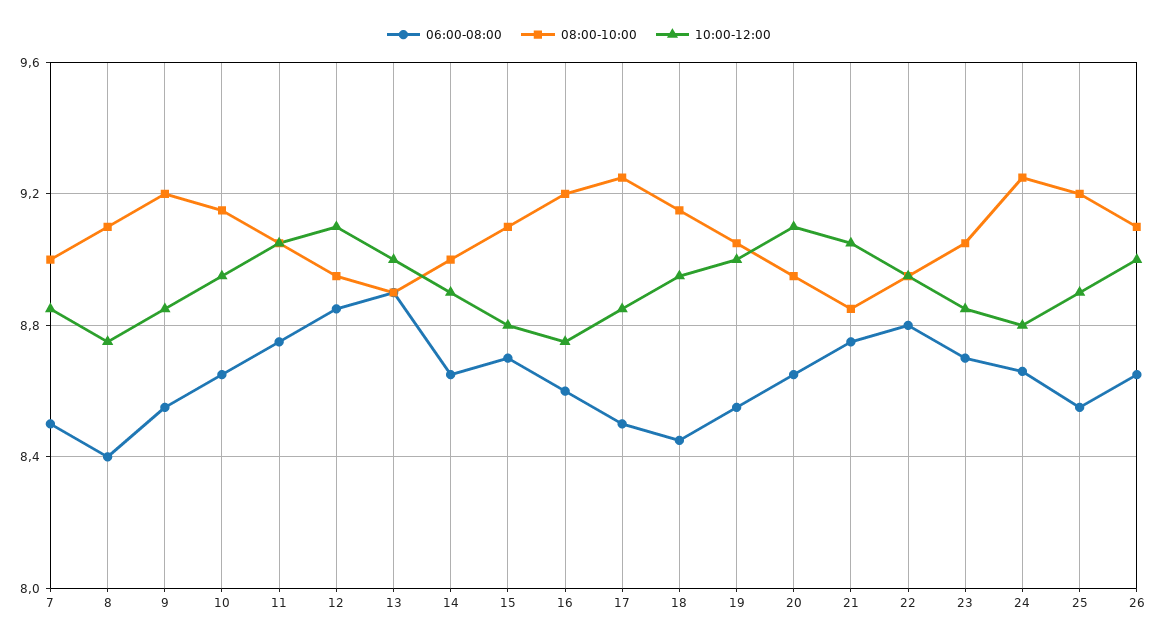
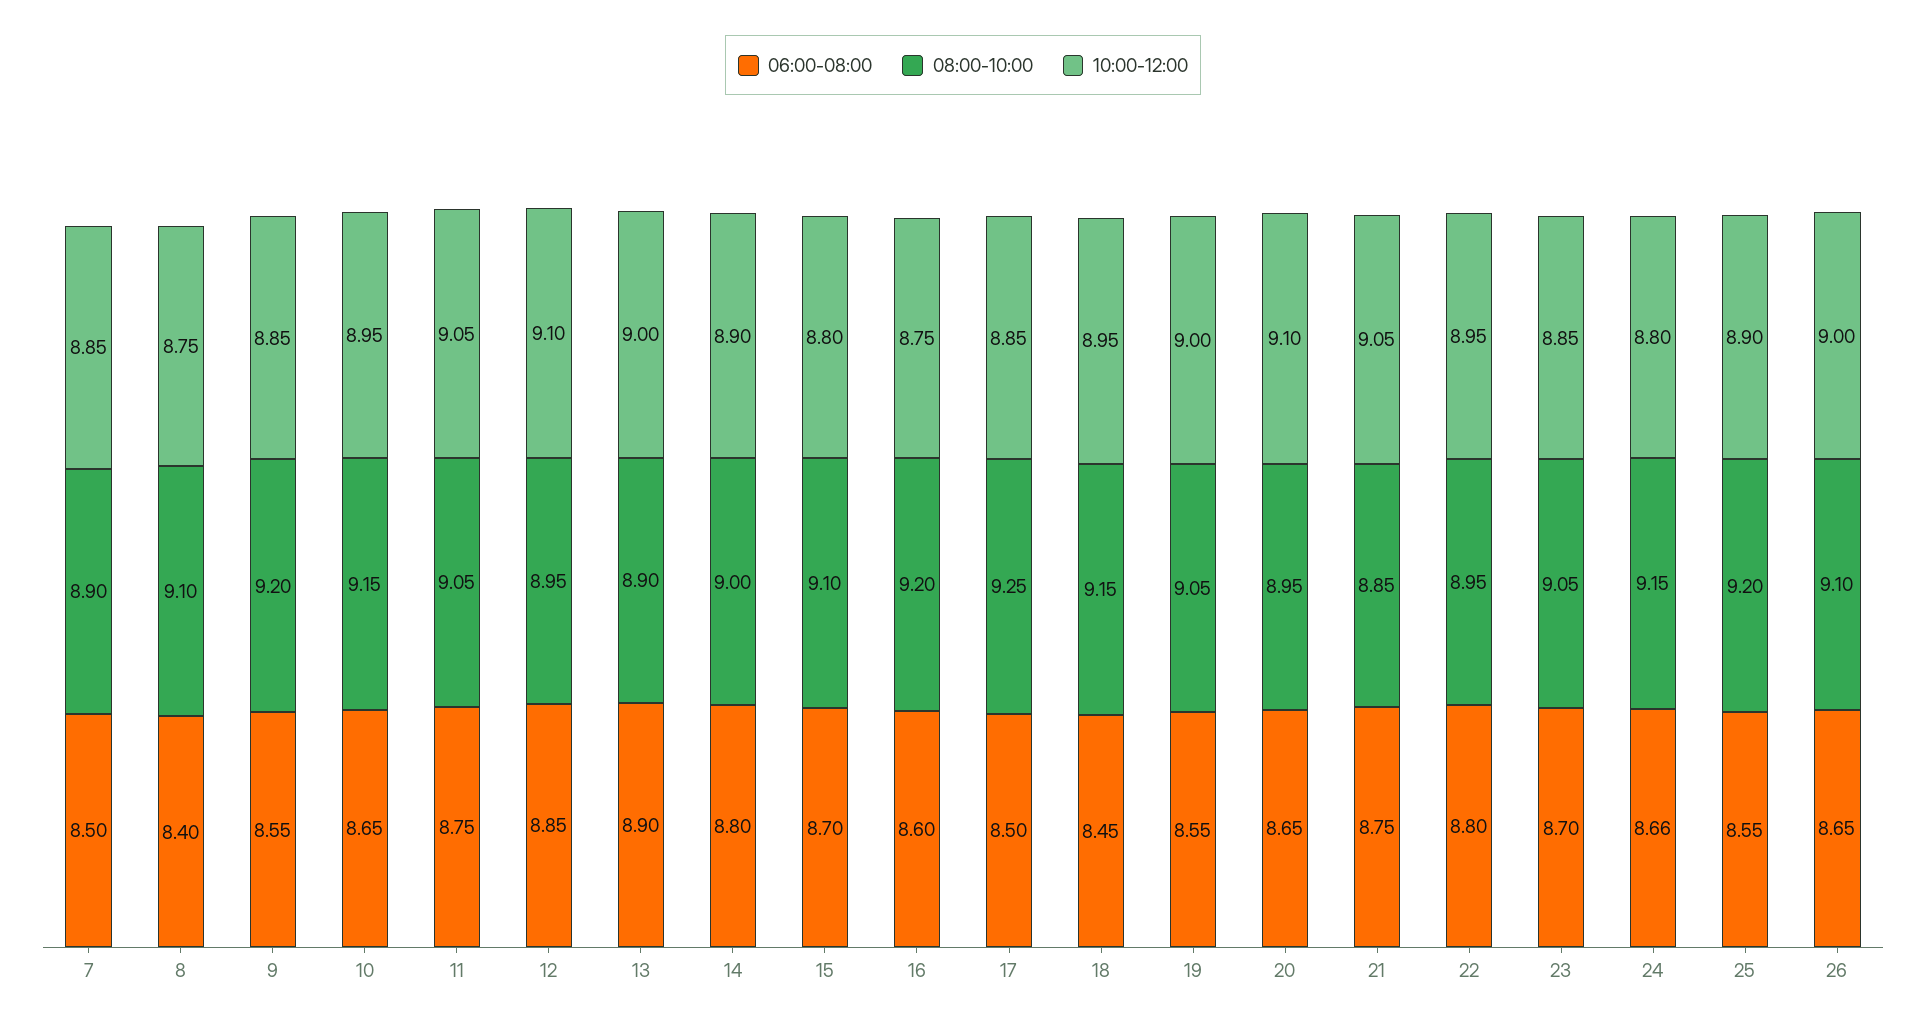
08:00-10:00, 7: 9 -> 8.9
06:00-08:00, 14: 8.65 -> 8.8
08:00-10:00, 24: 9.25 -> 9.15

